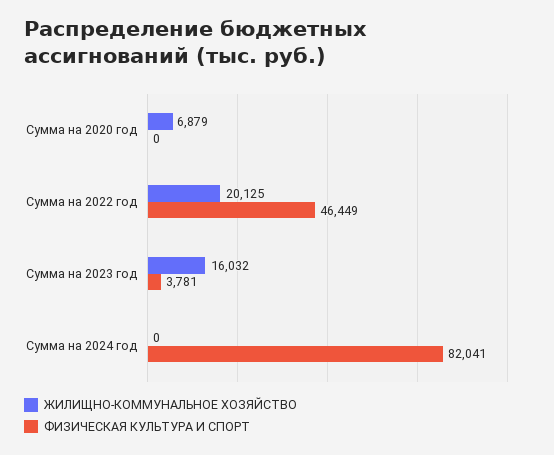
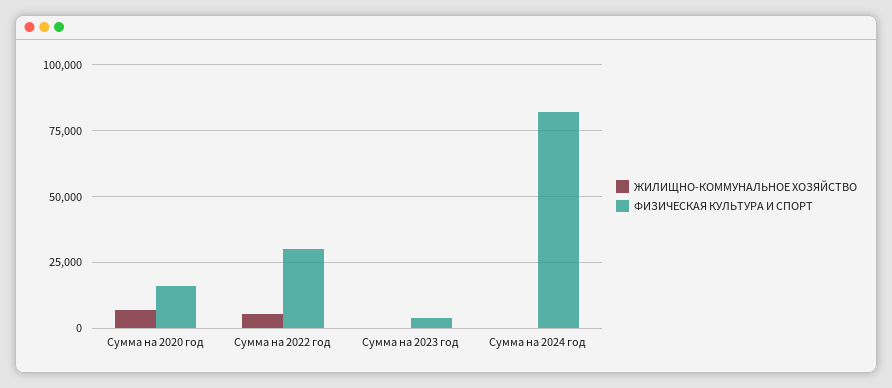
ФИЗИЧЕСКАЯ КУЛЬТУРА И СПОРТ, Сумма на 2020 год: 0 -> 15000
ЖИЛИЩНО-КОММУНАЛЬНОЕ ХОЗЯЙСТВО, Сумма на 2022 год: 20125 -> 5000
ФИЗИЧЕСКАЯ КУЛЬТУРА И СПОРТ, Сумма на 2022 год: 46449 -> 30000
ЖИЛИЩНО-КОММУНАЛЬНОЕ ХОЗЯЙСТВО, Сумма на 2023 год: 16032 -> 0

